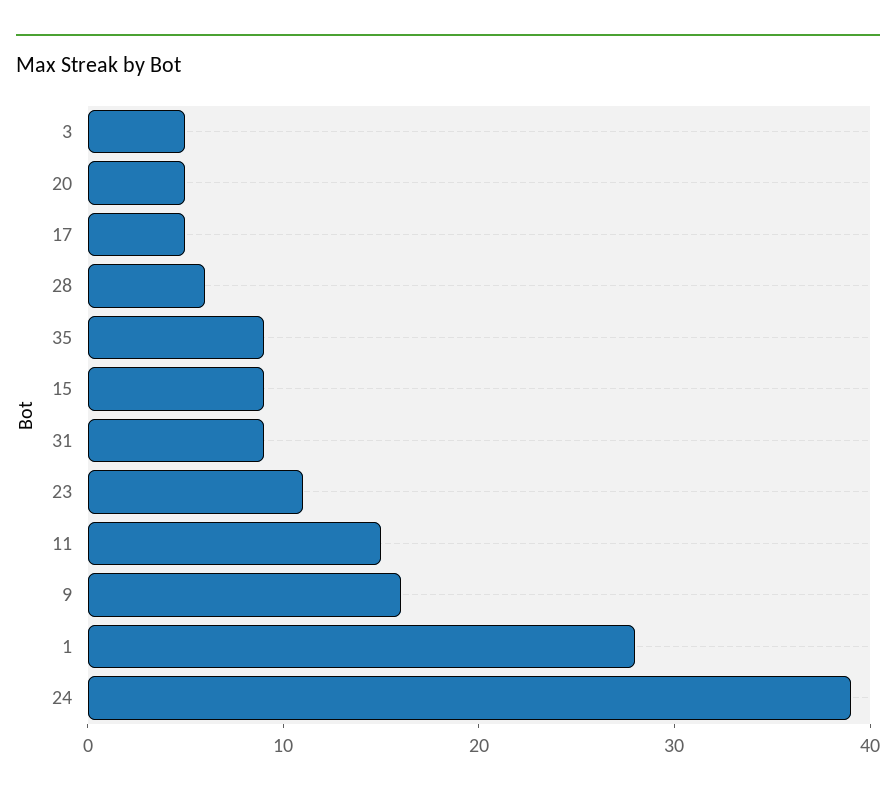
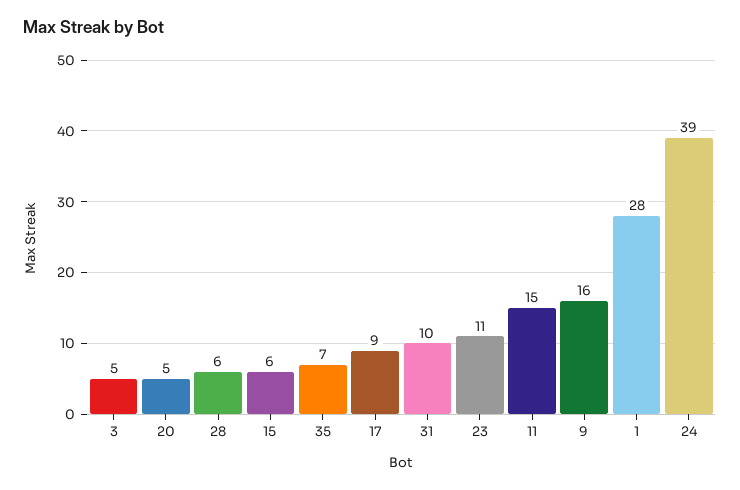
17: 5 -> 9
35: 9 -> 7
15: 9 -> 6
31: 9 -> 10

